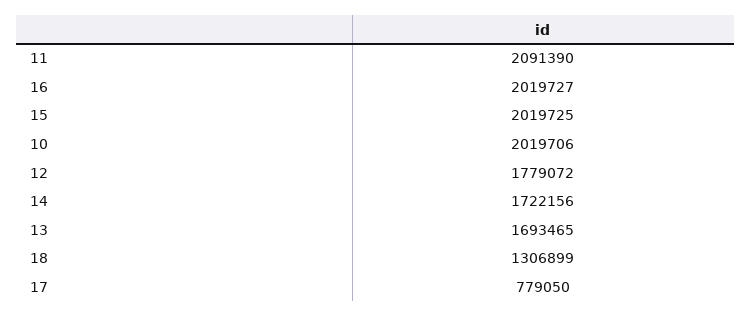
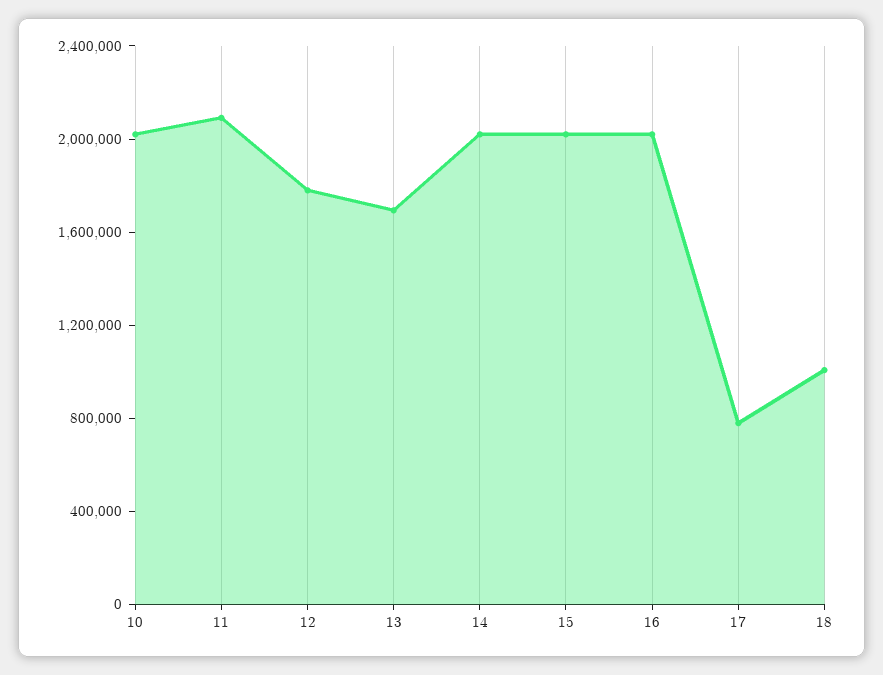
14: 1722156 -> 2000000
18: 1306899 -> 1000000

